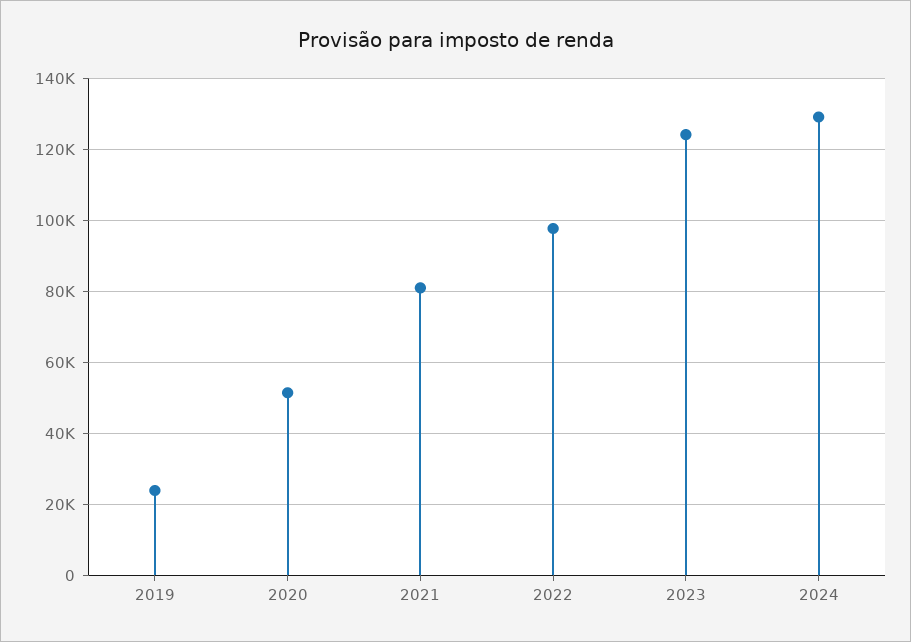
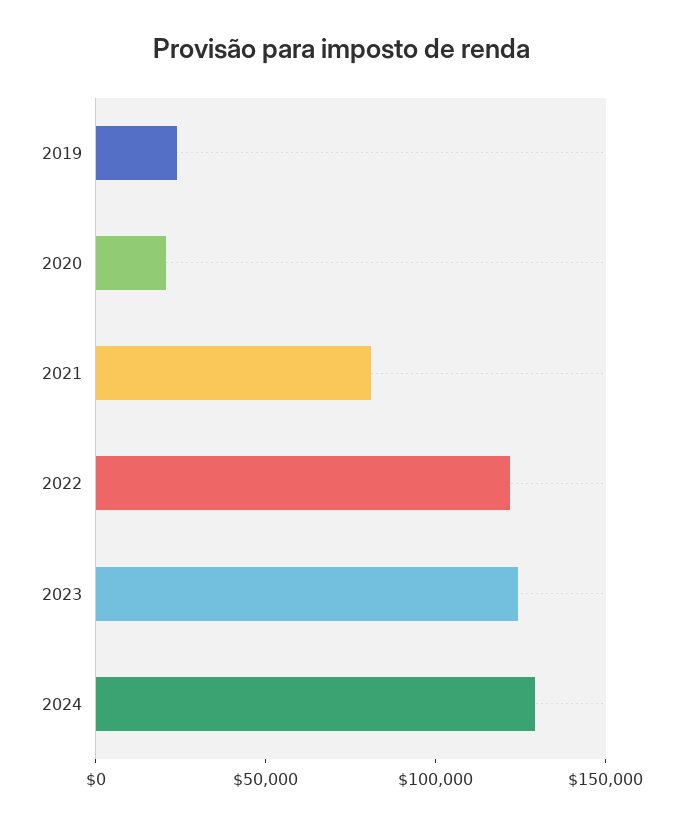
2020: 52000 -> 20000
2022: 98000 -> 120000

